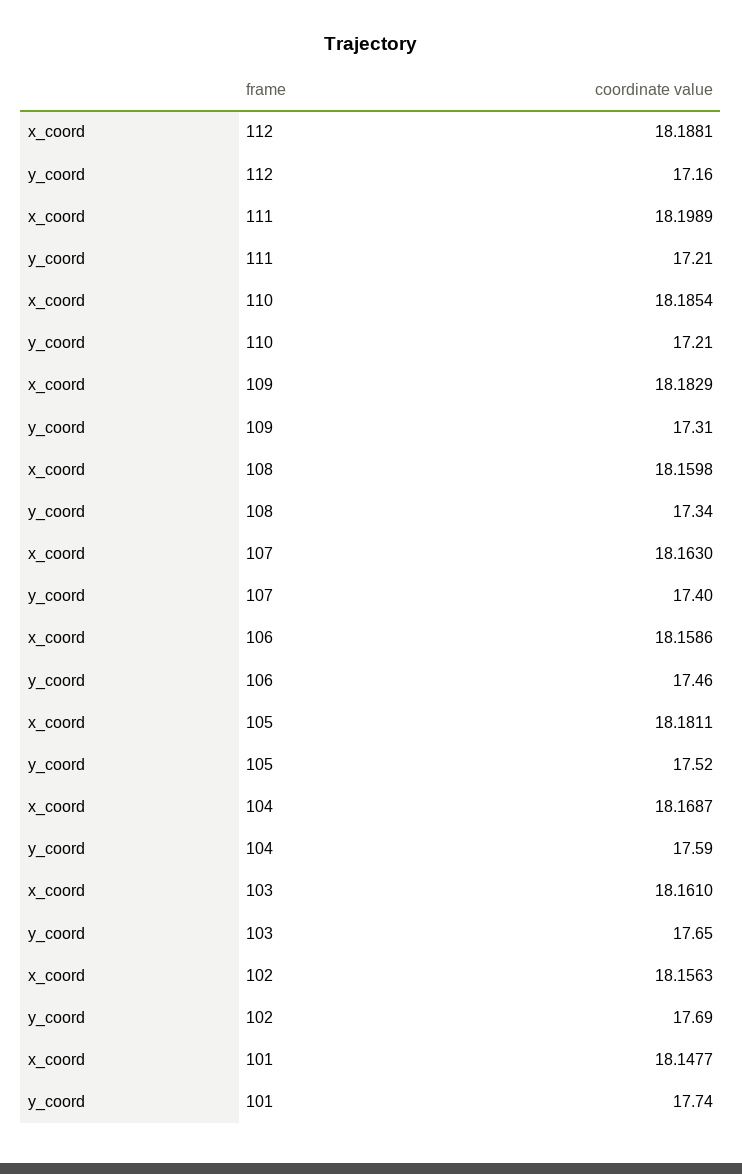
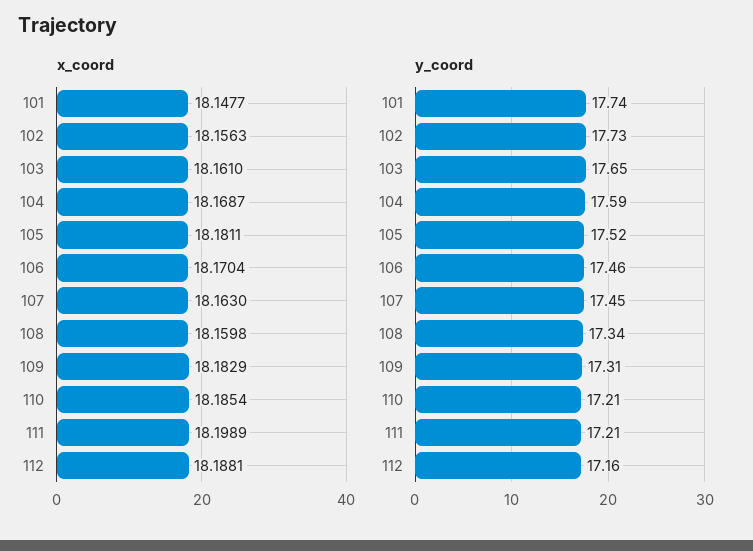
y_coord, 107: 17.4 -> 17.45
x_coord, 106: 18.1586 -> 18.1704
y_coord, 102: 17.69 -> 17.73

